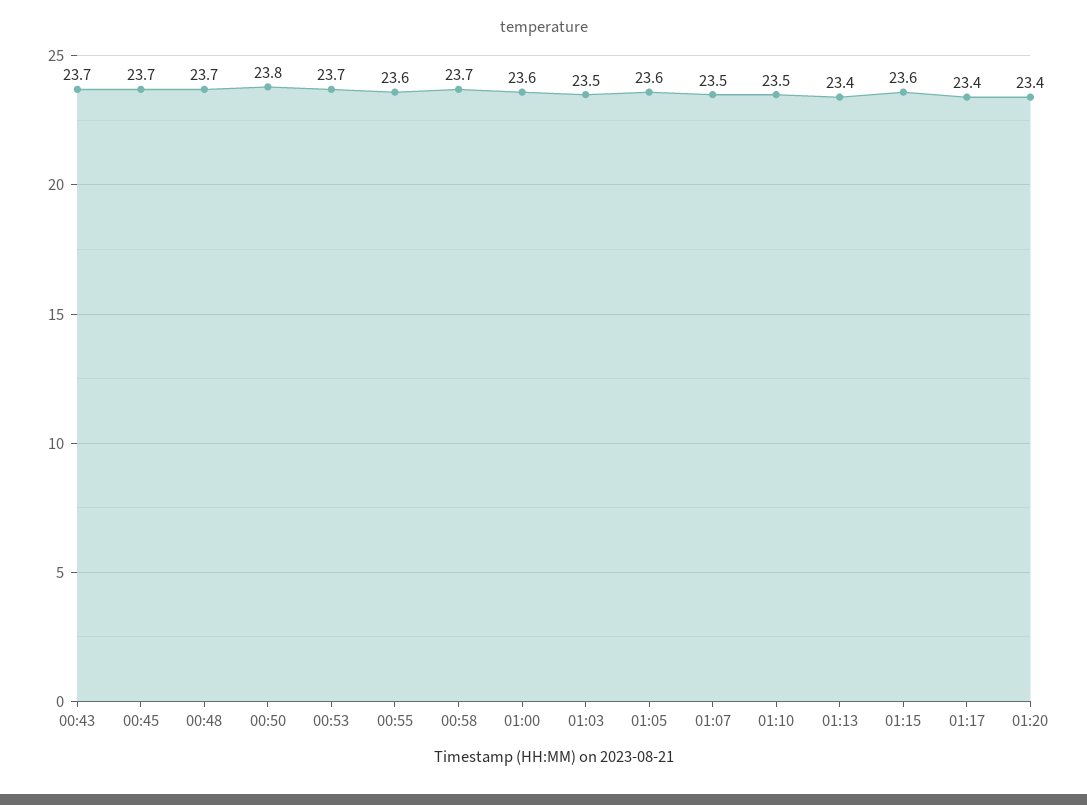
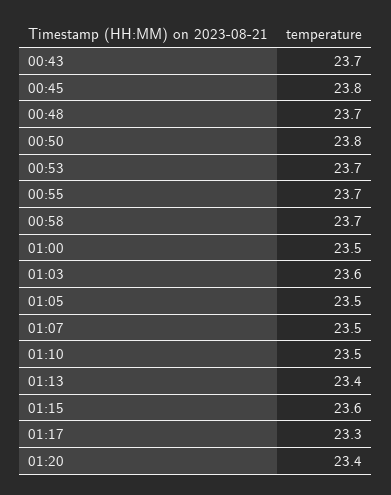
00:45: 23.7 -> 23.8
00:55: 23.6 -> 23.7
01:00: 23.6 -> 23.5
01:03: 23.5 -> 23.6
01:05: 23.6 -> 23.5
01:17: 23.4 -> 23.3

